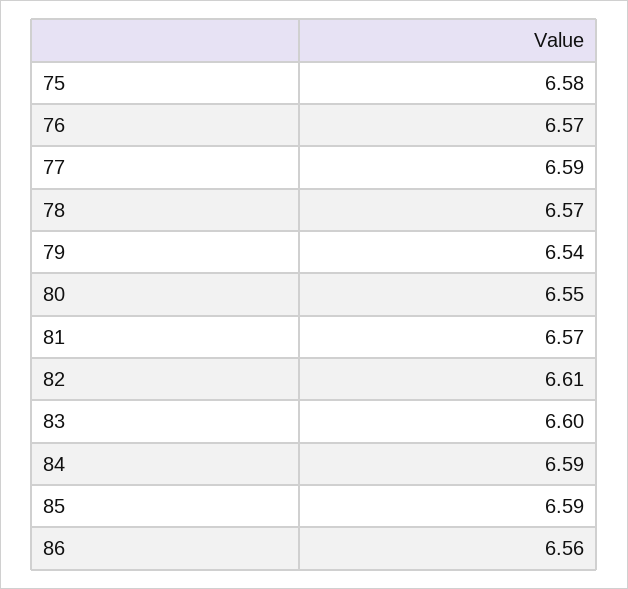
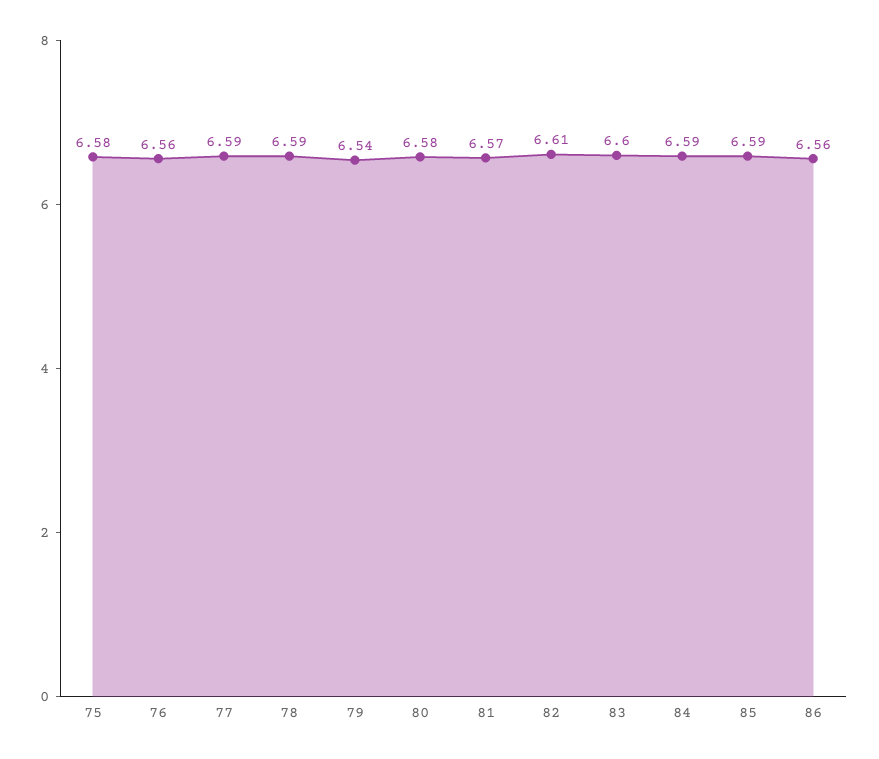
76: 6.57 -> 6.56
78: 6.57 -> 6.59
80: 6.55 -> 6.58

